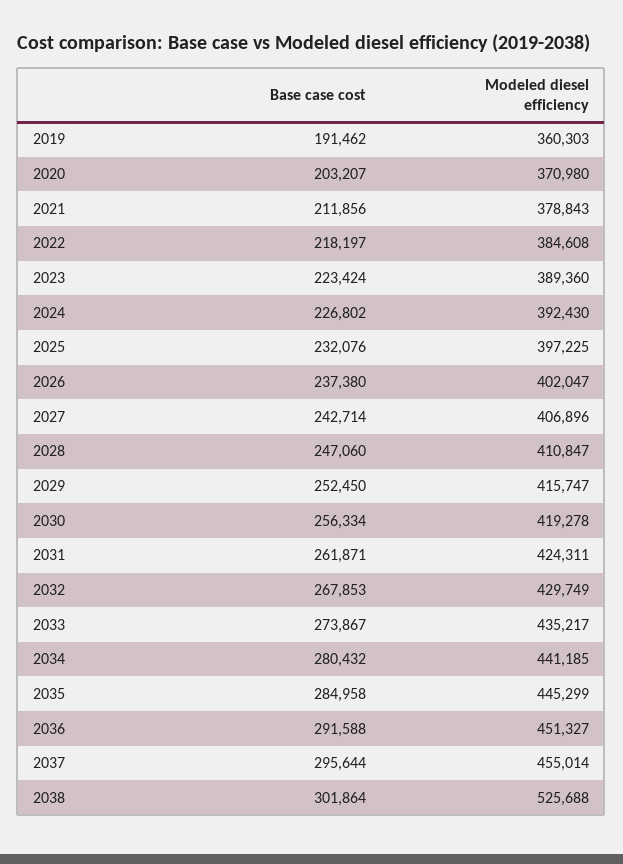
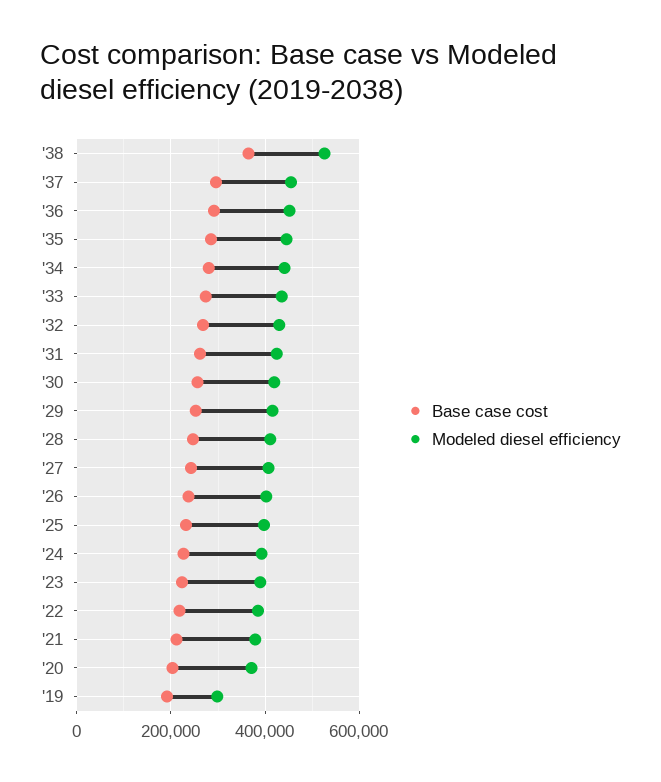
Modeled diesel efficiency, 2019: 360303 -> 300000
Base case cost, 2038: 301864 -> 360000

